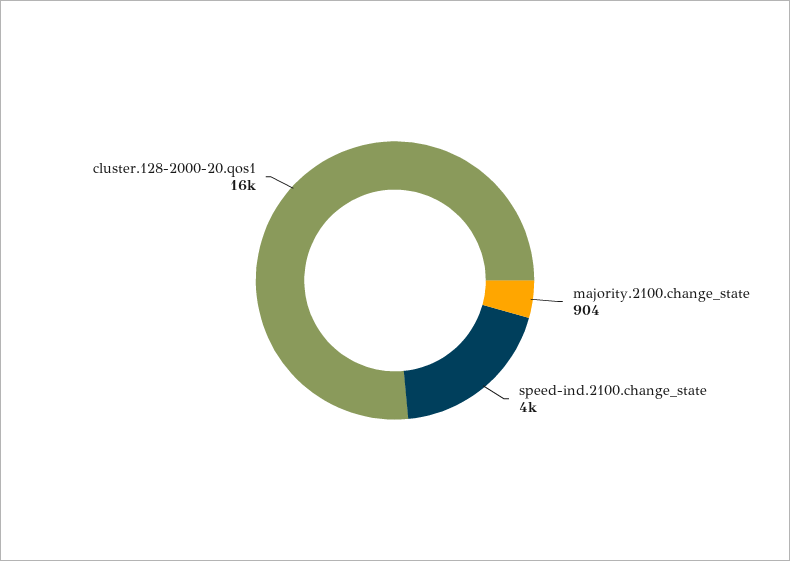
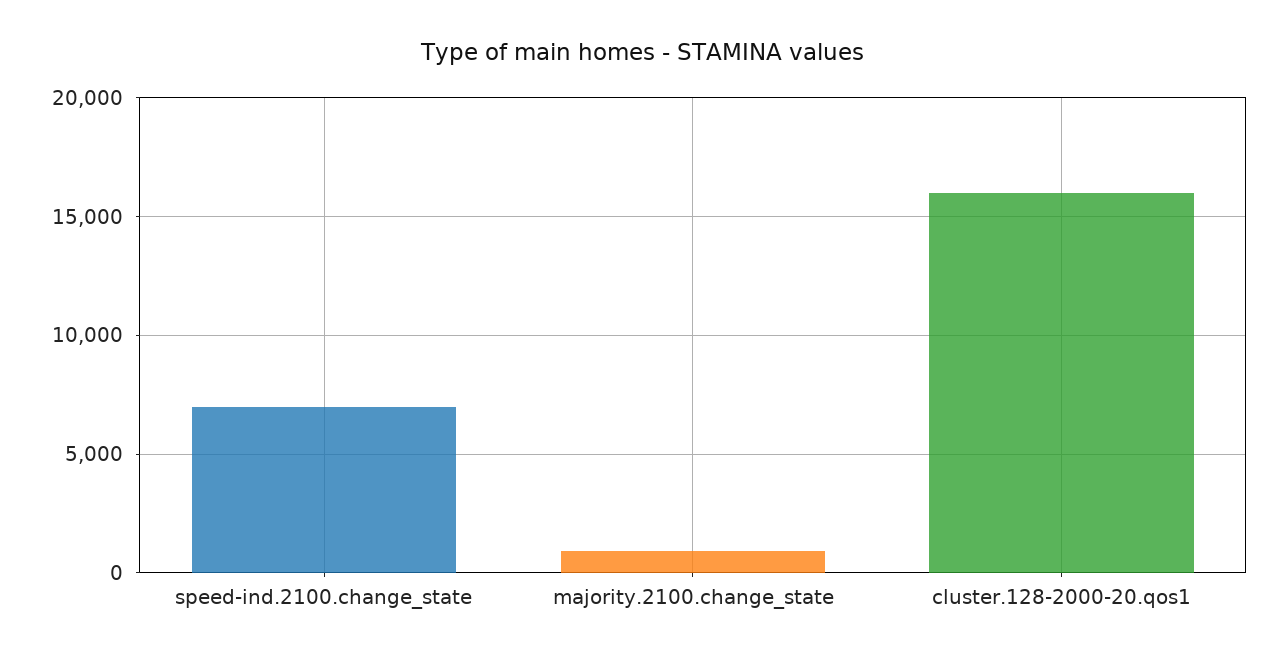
speed-ind.2100.change_state: 4000 -> 7000

